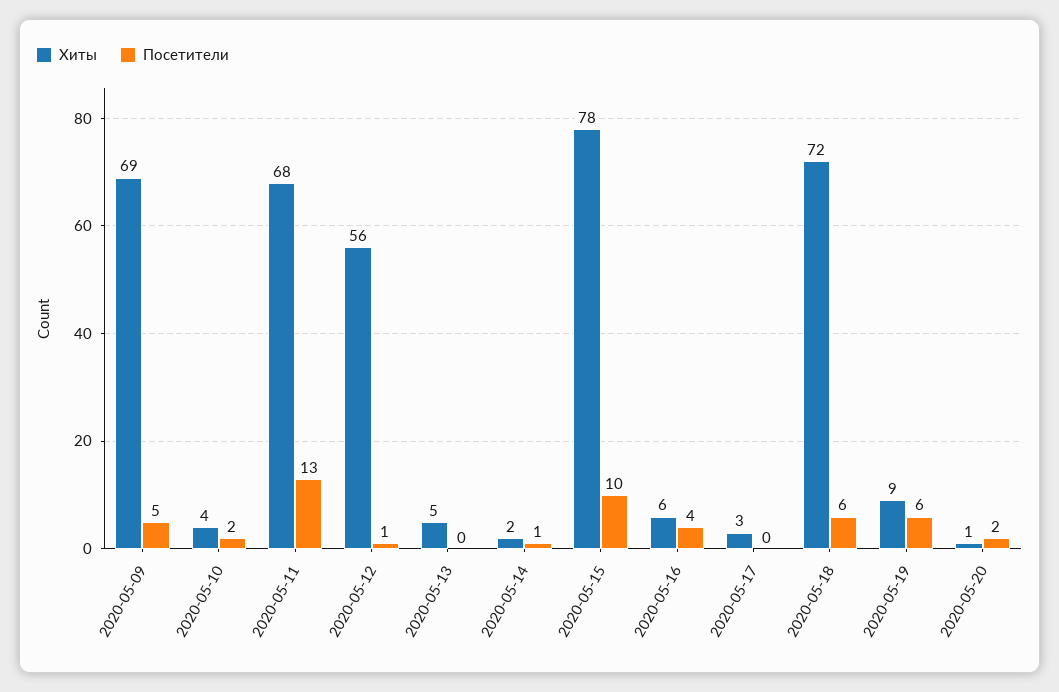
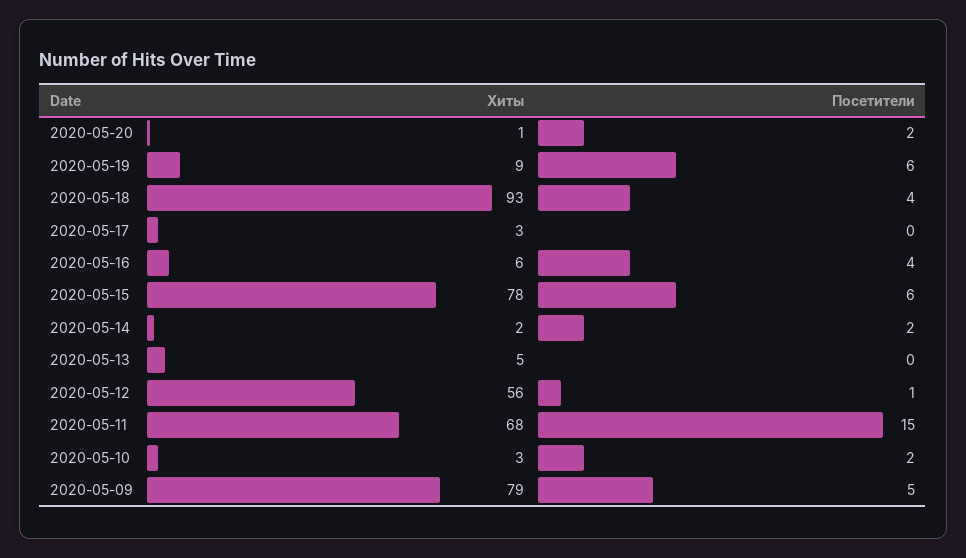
Хиты, 2020-05-09: 69 -> 79
Хиты, 2020-05-10: 4 -> 3
Посетители, 2020-05-11: 13 -> 15
Посетители, 2020-05-14: 1 -> 2
Посетители, 2020-05-15: 10 -> 6
Хиты, 2020-05-18: 72 -> 93
Посетители, 2020-05-18: 6 -> 4

